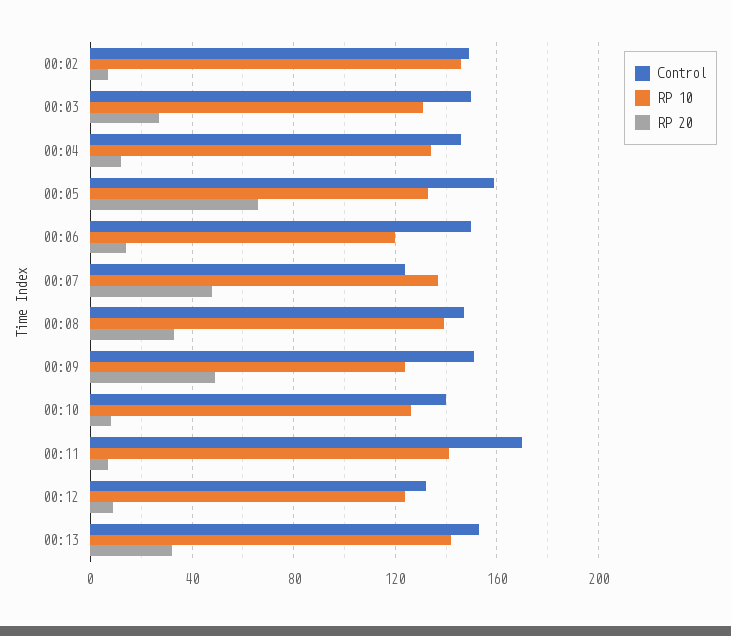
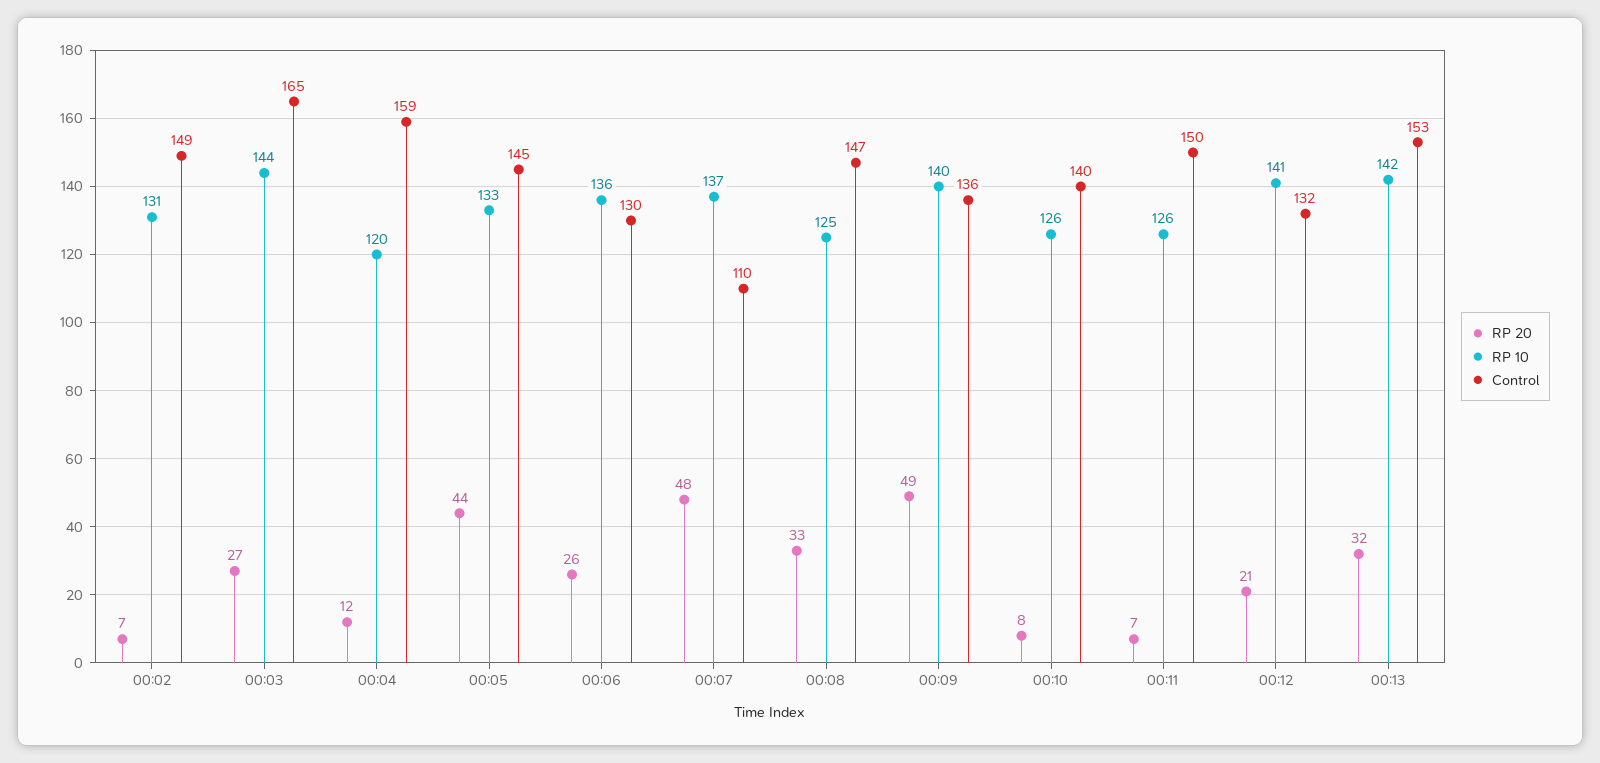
RP 10, 00:02: 145 -> 131
Control, 00:03: 150 -> 165
RP 10, 00:03: 130 -> 144
Control, 00:04: 145 -> 159
RP 10, 00:04: 135 -> 120
Control, 00:05: 160 -> 145
RP 20, 00:05: 65 -> 44
Control, 00:06: 150 -> 130
RP 10, 00:06: 120 -> 136
RP 20, 00:06: 15 -> 26
Control, 00:07: 125 -> 110
RP 10, 00:08: 140 -> 125
Control, 00:09: 150 -> 136
RP 10, 00:09: 125 -> 140
Control, 00:11: 170 -> 150
RP 10, 00:11: 140 -> 126
RP 10, 00:12: 125 -> 141
RP 20, 00:12: 10 -> 21

